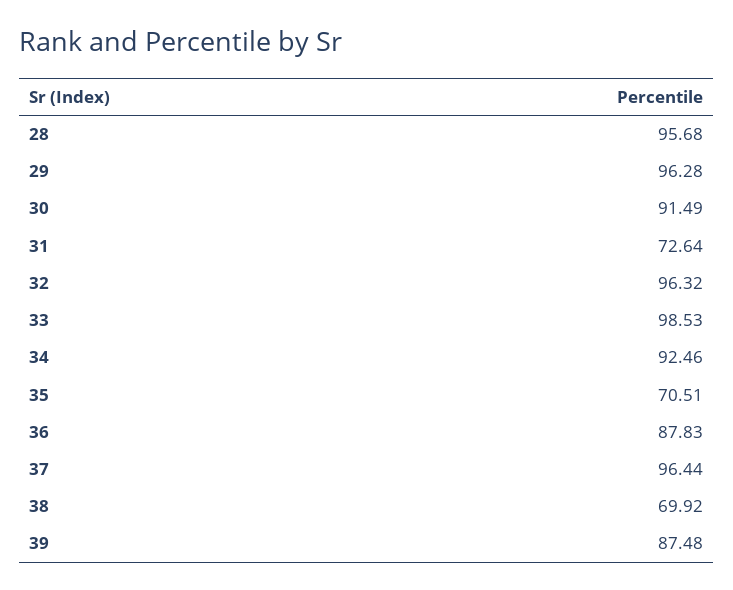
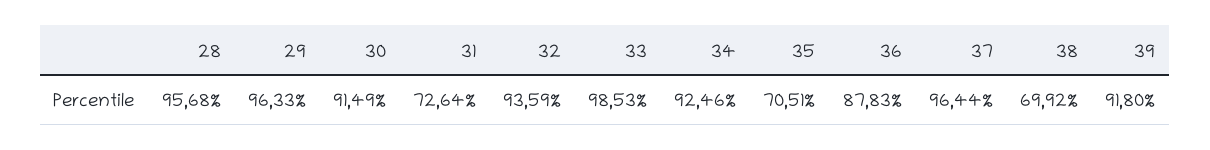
29: 96.28 -> 96.33
32: 96.32 -> 93.59
39: 87.48 -> 91.8

